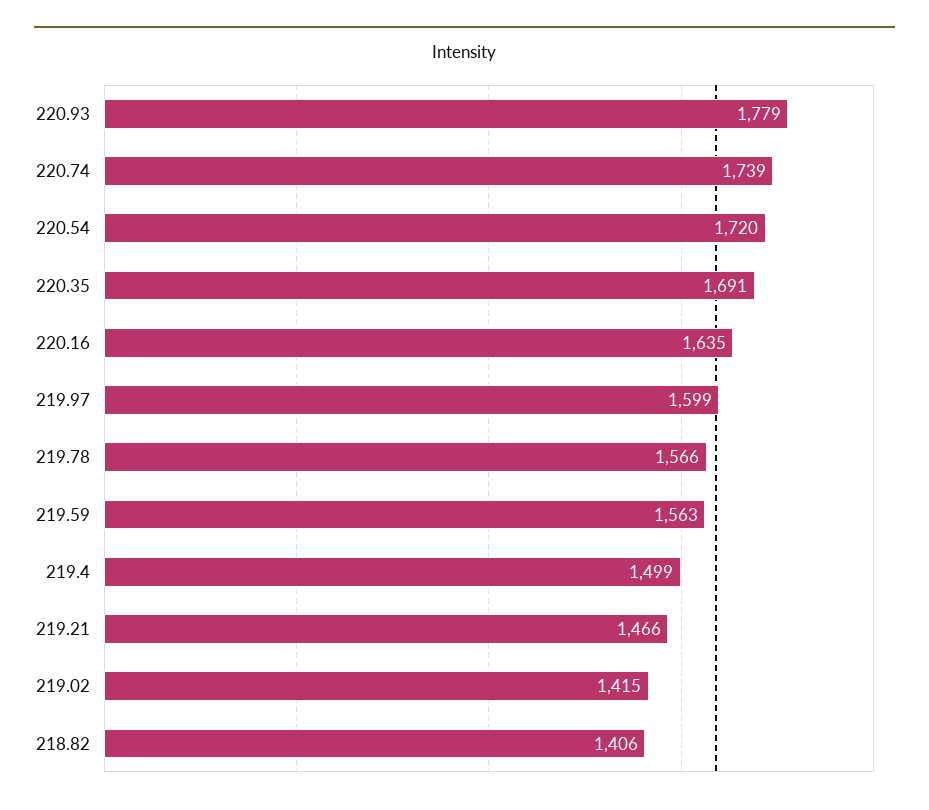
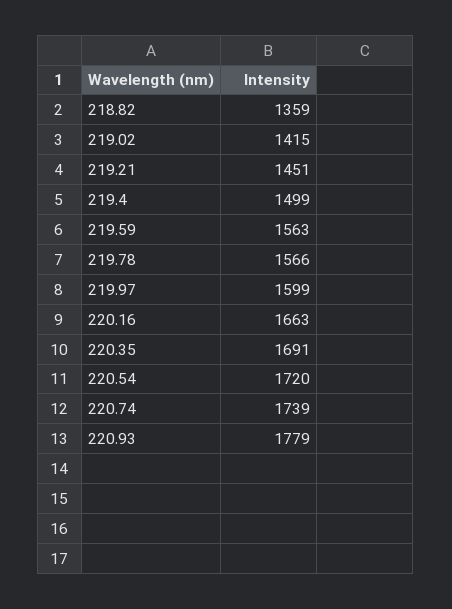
220.16: 1635 -> 1663
219.21: 1466 -> 1451
218.82: 1406 -> 1359

